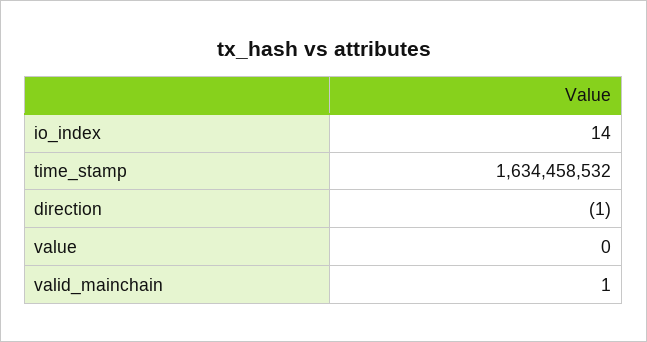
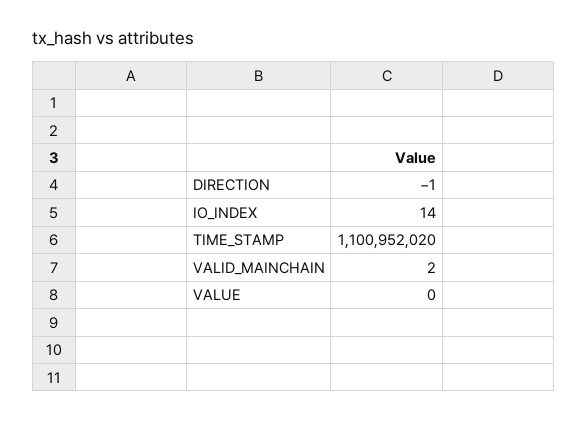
time_stamp: 1634458532 -> 1100952020
valid_mainchain: 1 -> 2

